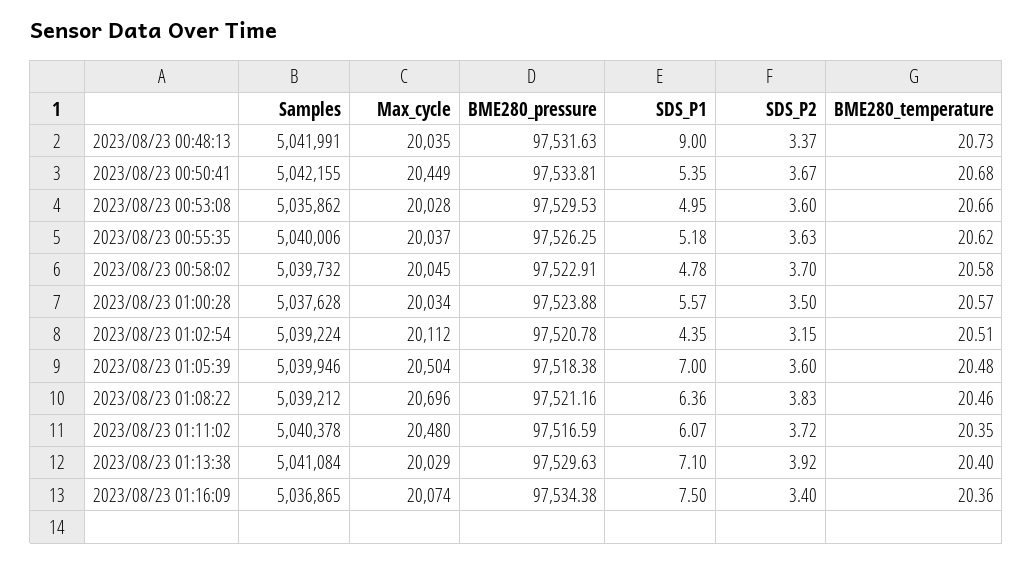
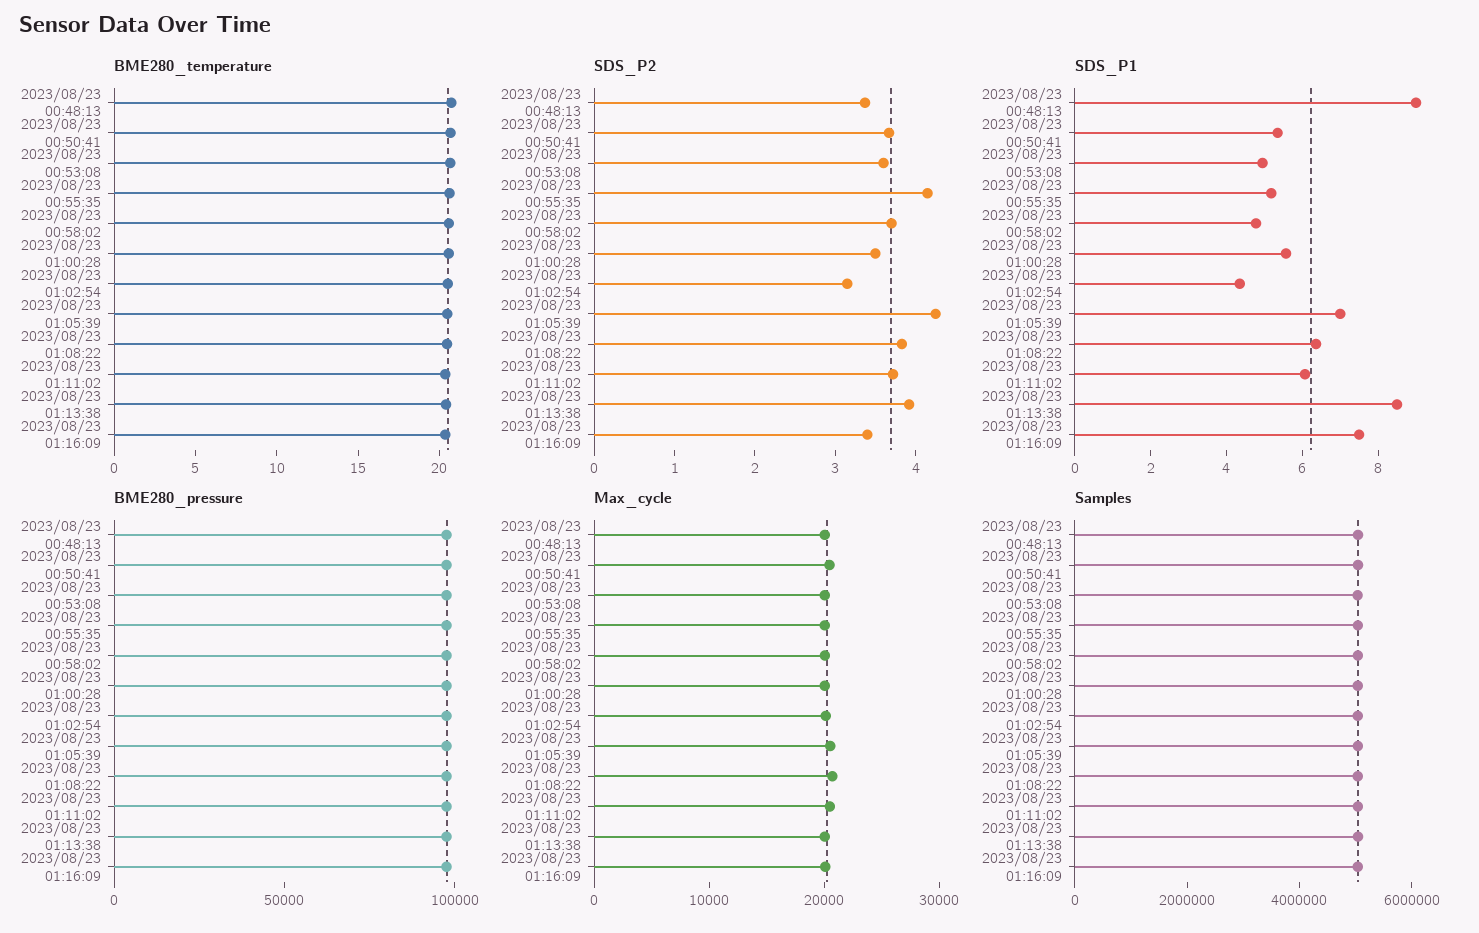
SDS_P2, 2023/08/23 00:55:35: 3.63 -> 4.2
SDS_P2, 2023/08/23 01:05:39: 3.6 -> 4.2
SDS_P1, 2023/08/23 01:13:38: 7.1 -> 8.5

